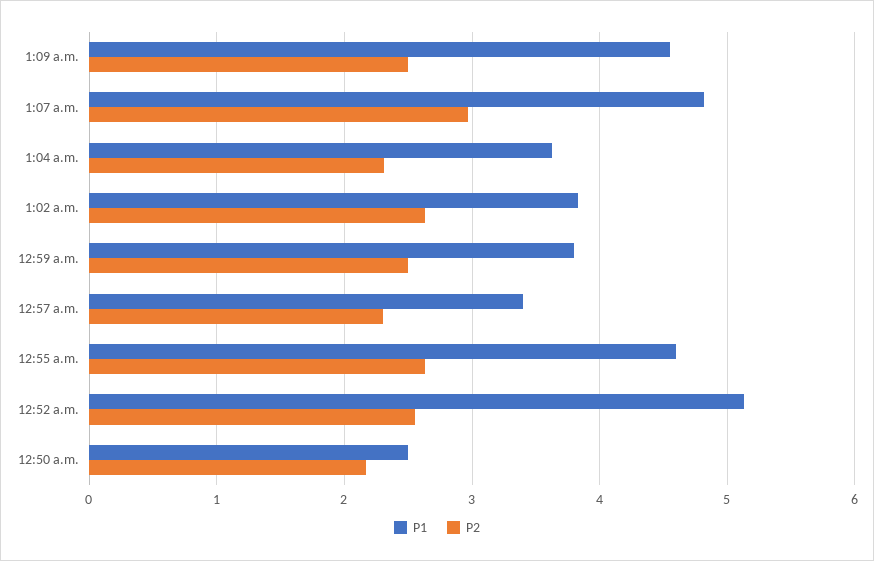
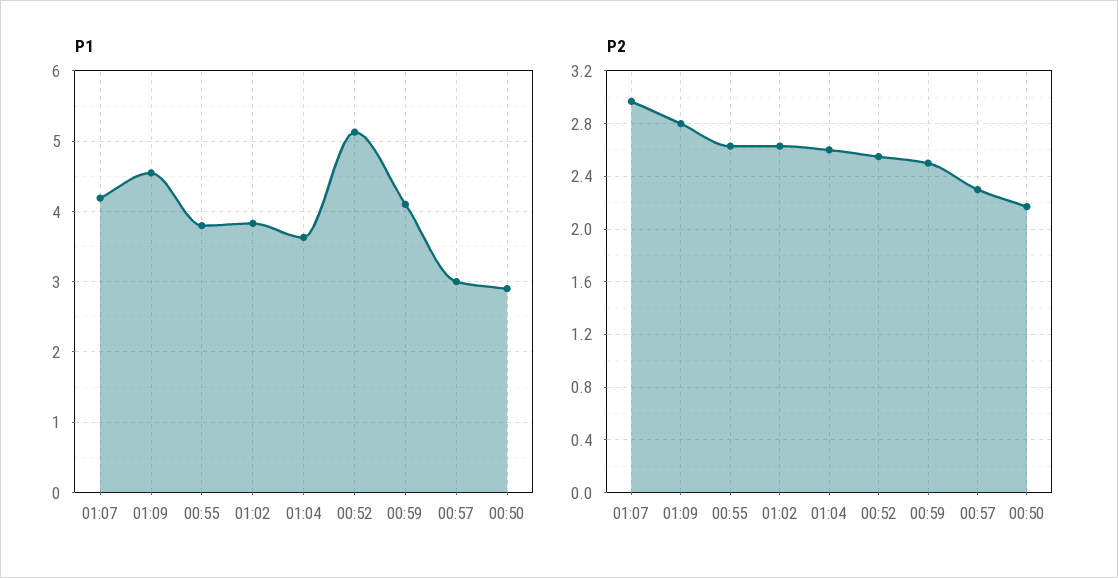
P2, 1:09 a.m.: 2.5 -> 2.8
P1, 1:07 a.m.: 4.8 -> 4.2
P2, 1:04 a.m.: 2.3 -> 2.6
P1, 12:59 a.m.: 3.8 -> 4.1
P1, 12:57 a.m.: 3.4 -> 3
P1, 12:55 a.m.: 4.6 -> 3.8
P1, 12:50 a.m.: 2.5 -> 2.9

